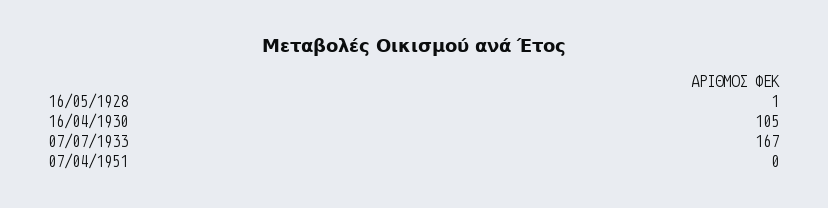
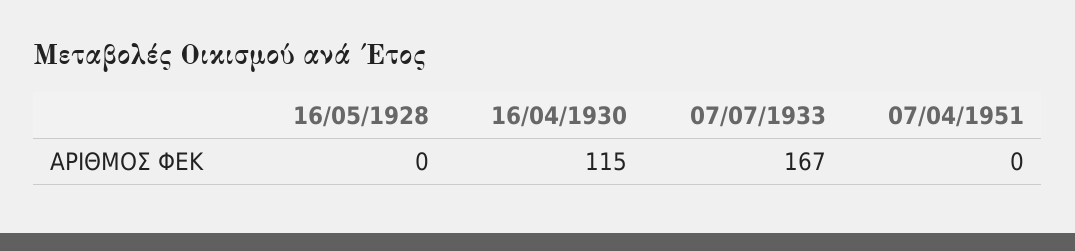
16/05/1928: 1 -> 0
16/04/1930: 105 -> 115

